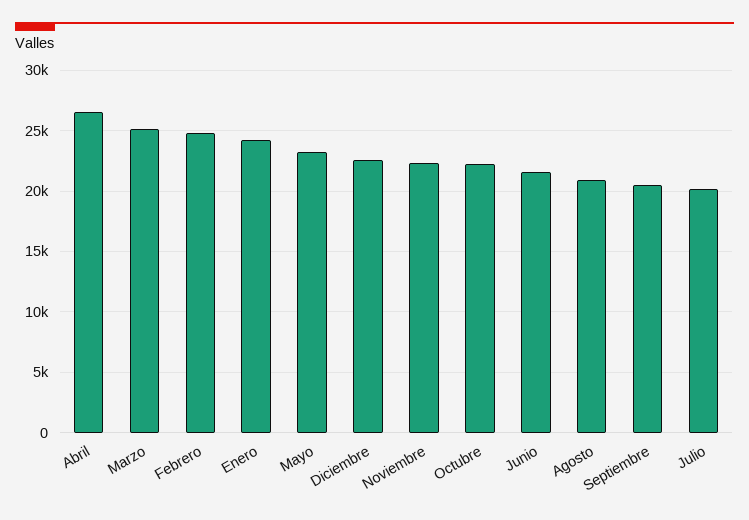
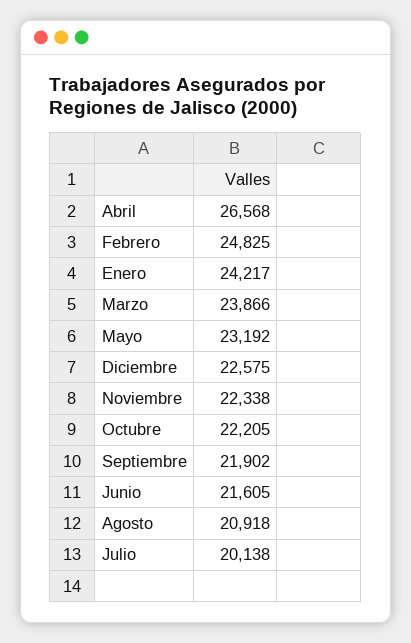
Marzo: 25000 -> 23866
Septiembre: 20500 -> 21902

